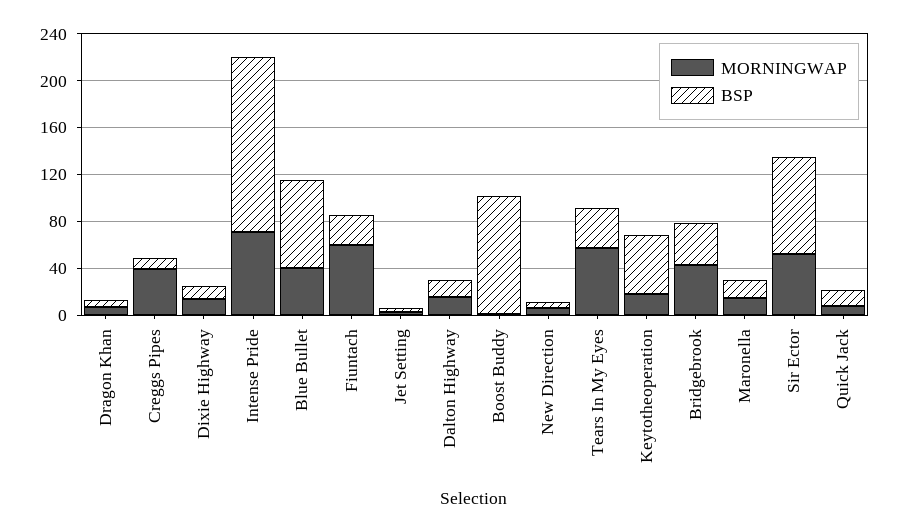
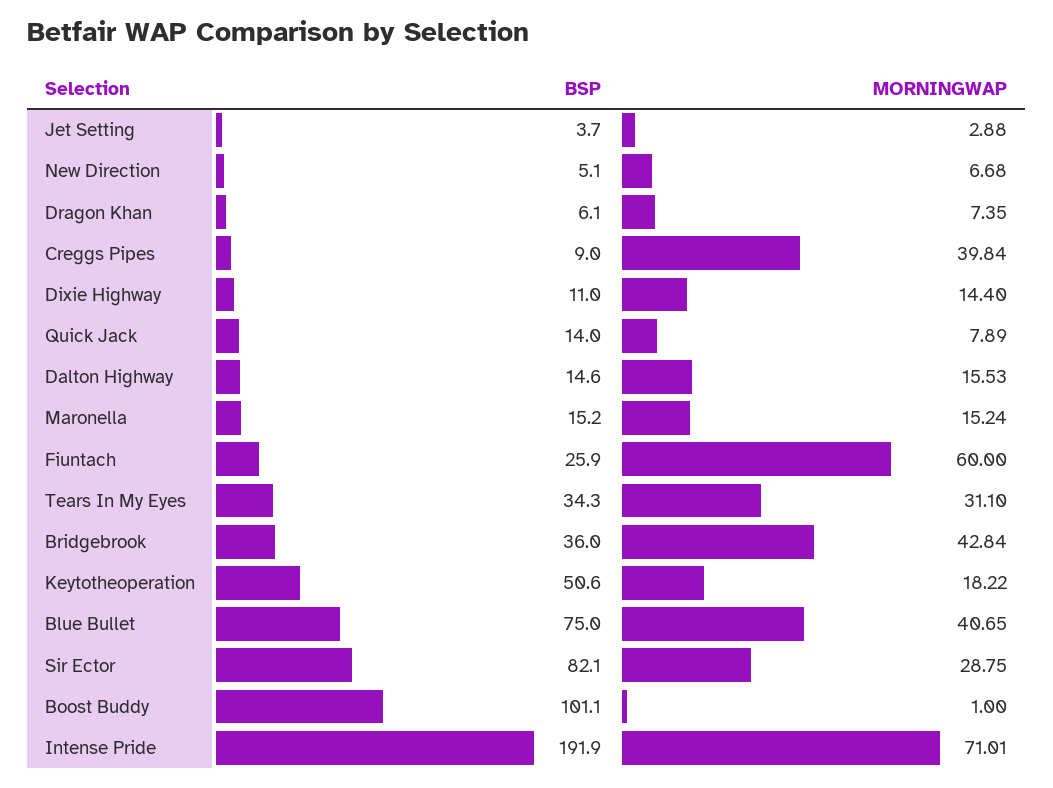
BSP, Intense Pride: 150 -> 191.9
MORNINGWAP, Tears In My Eyes: 60 -> 31.1
MORNINGWAP, Sir Ector: 50 -> 28.75

